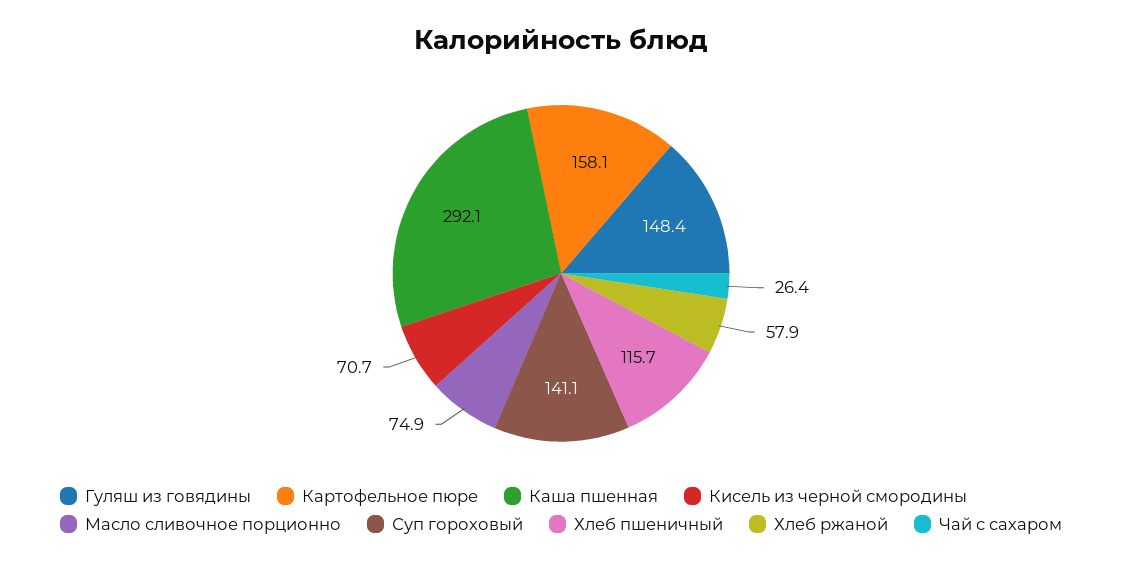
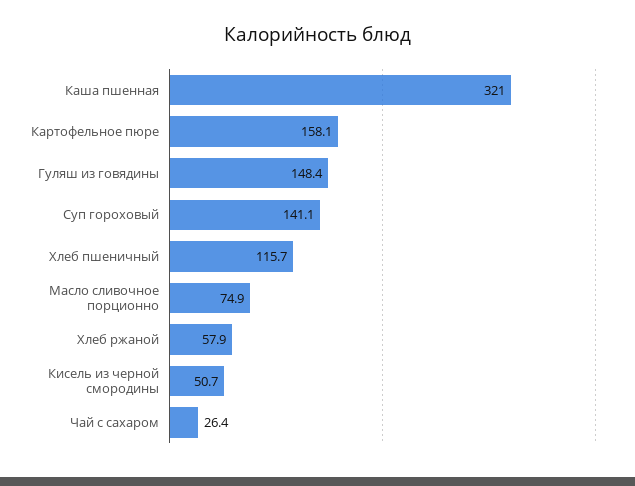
Каша пшенная: 292.1 -> 321
Кисель из черной смородины: 70.7 -> 50.7

